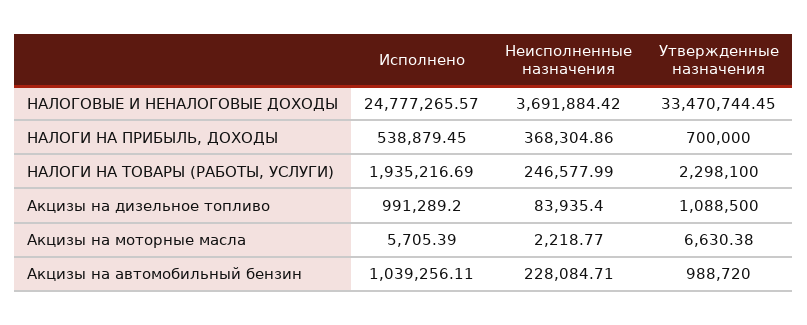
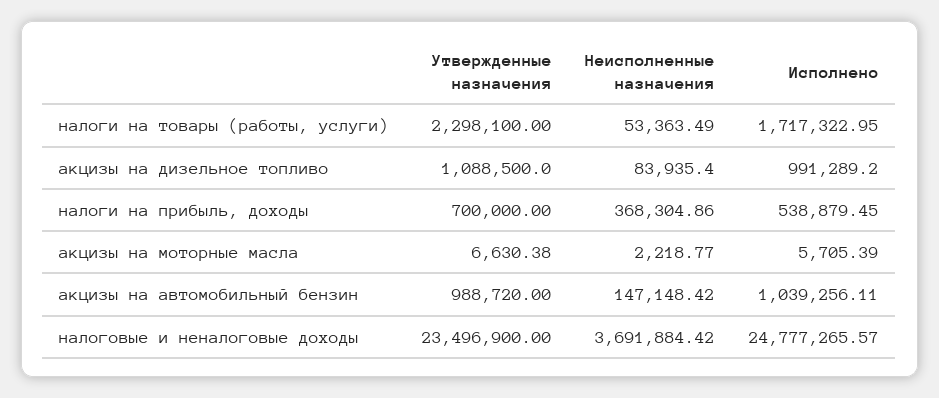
Утвержденные назначения, НАЛОГОВЫЕ И НЕНАЛОГОВЫЕ ДОХОДЫ: 33470744.45 -> 23496900
Исполнено, НАЛОГИ НА ТОВАРЫ (РАБОТЫ, УСЛУГИ): 1935216.69 -> 1717322.95
Неисполненные назначения, НАЛОГИ НА ТОВАРЫ (РАБОТЫ, УСЛУГИ): 246577.99 -> 53363.49
Неисполненные назначения, Акцизы на автомобильный бензин: 228084.71 -> 147148.42

